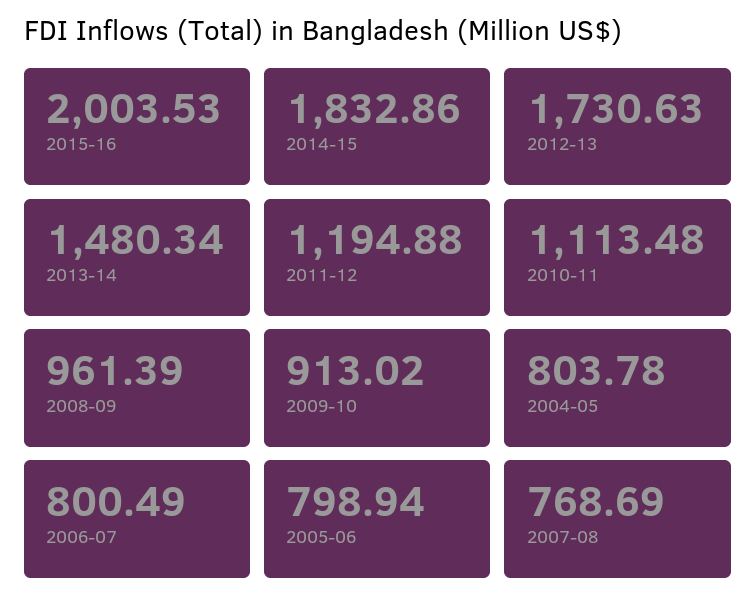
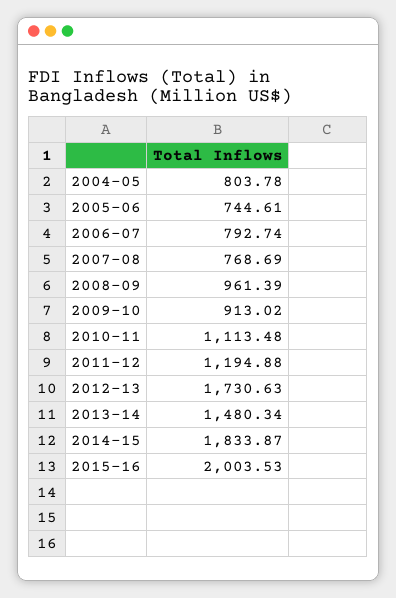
2014-15: 1832.86 -> 1833.87
2006-07: 800.49 -> 792.74
2005-06: 798.94 -> 744.61

